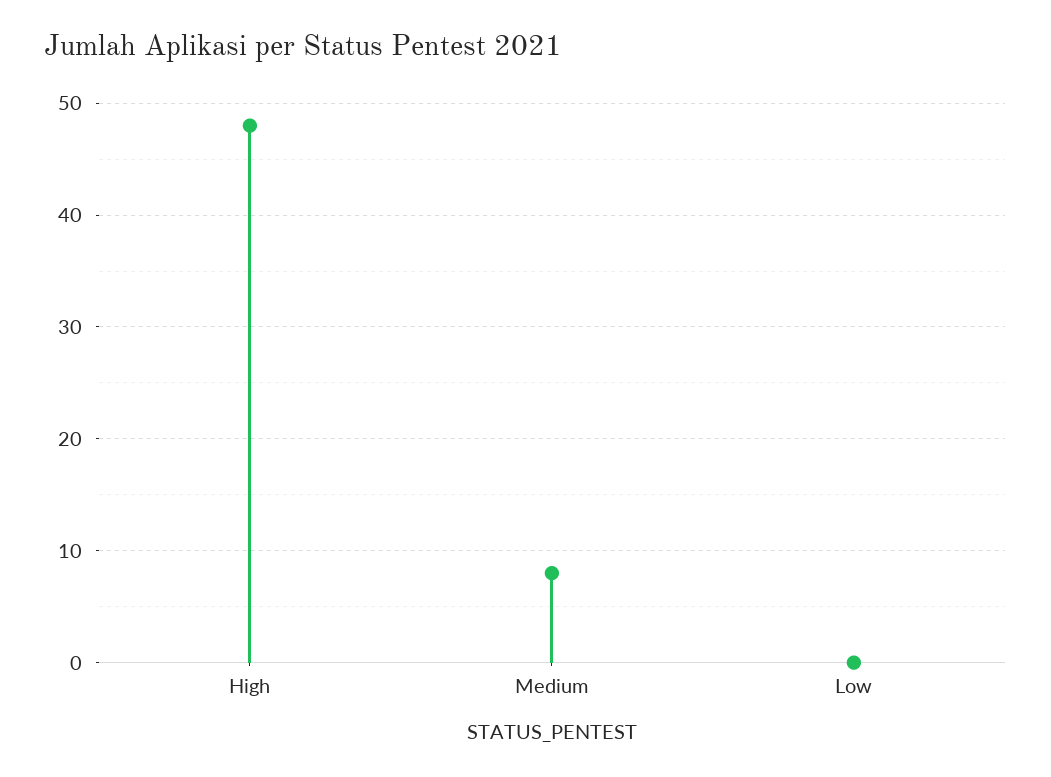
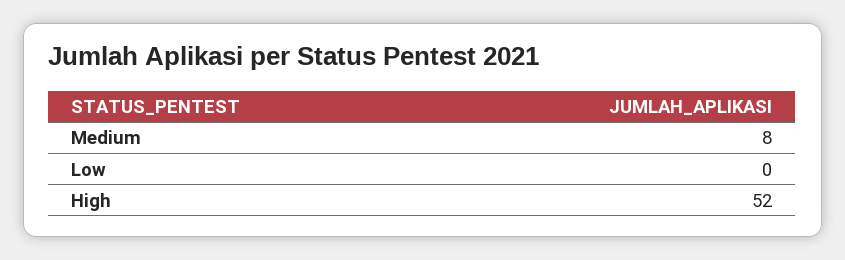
High: 48 -> 52

